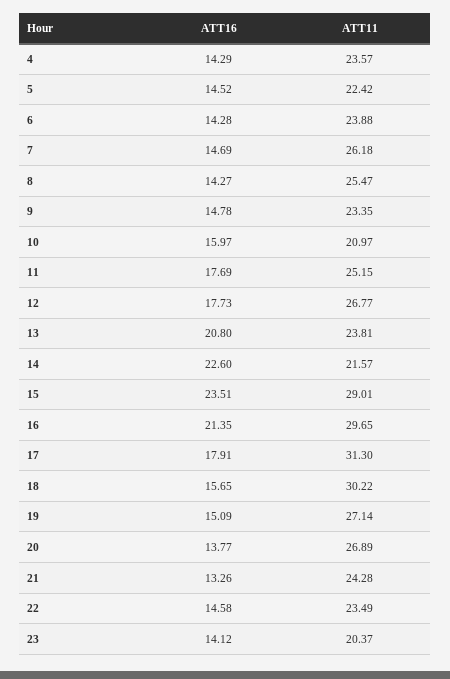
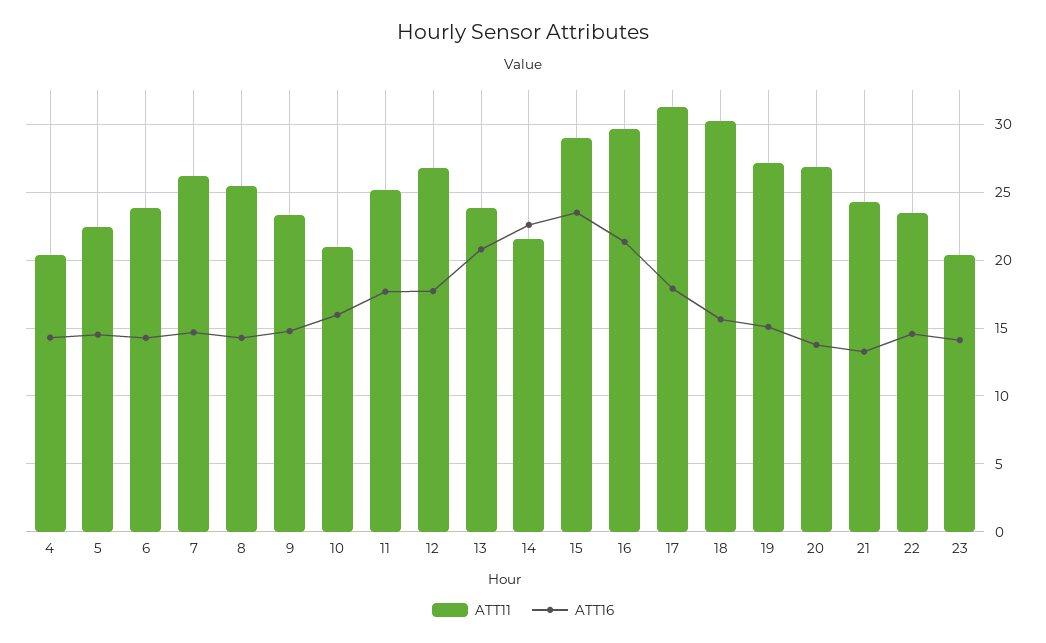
ATT11, 4: 23.57 -> 20.5

